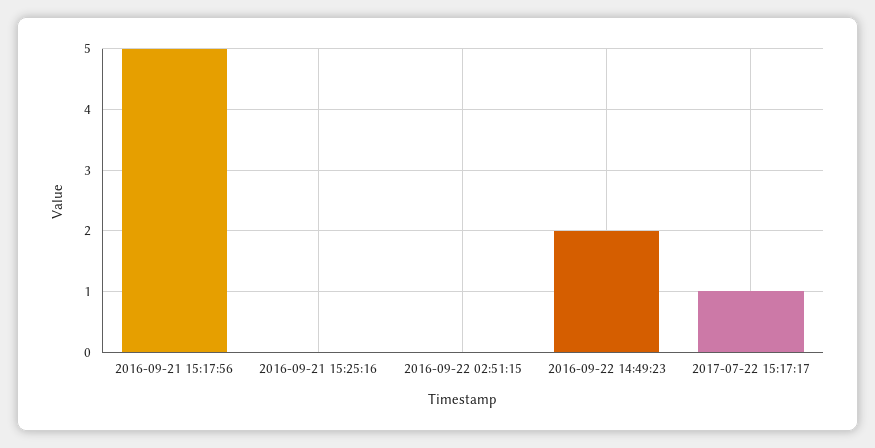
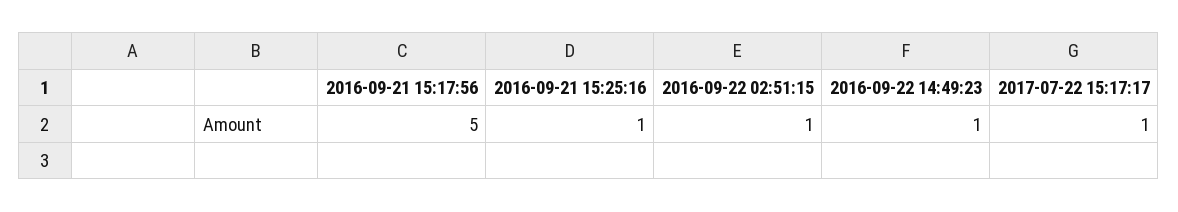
2016-09-21 15:25:16: 0 -> 1
2016-09-22 02:51:15: 0 -> 1
2016-09-22 14:49:23: 2 -> 1

